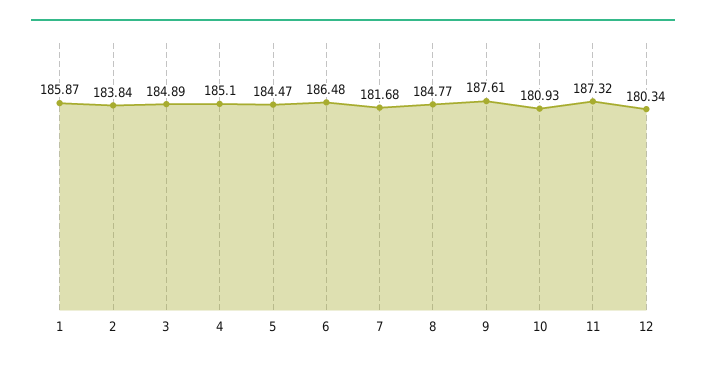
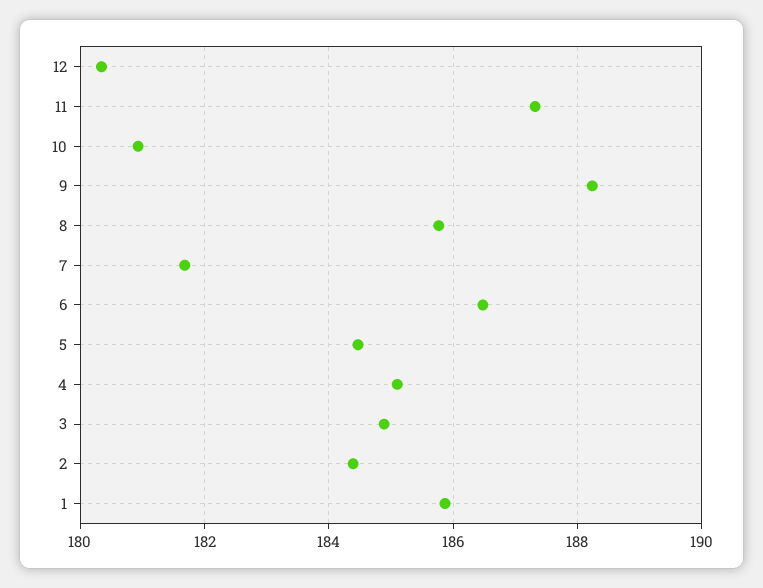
2: 183.84 -> 184.4
8: 184.77 -> 185.8
9: 187.61 -> 188.2

